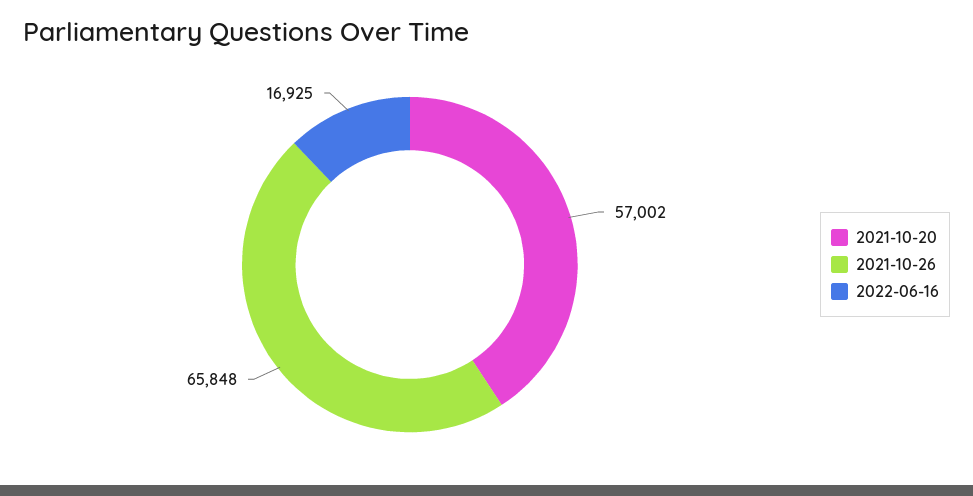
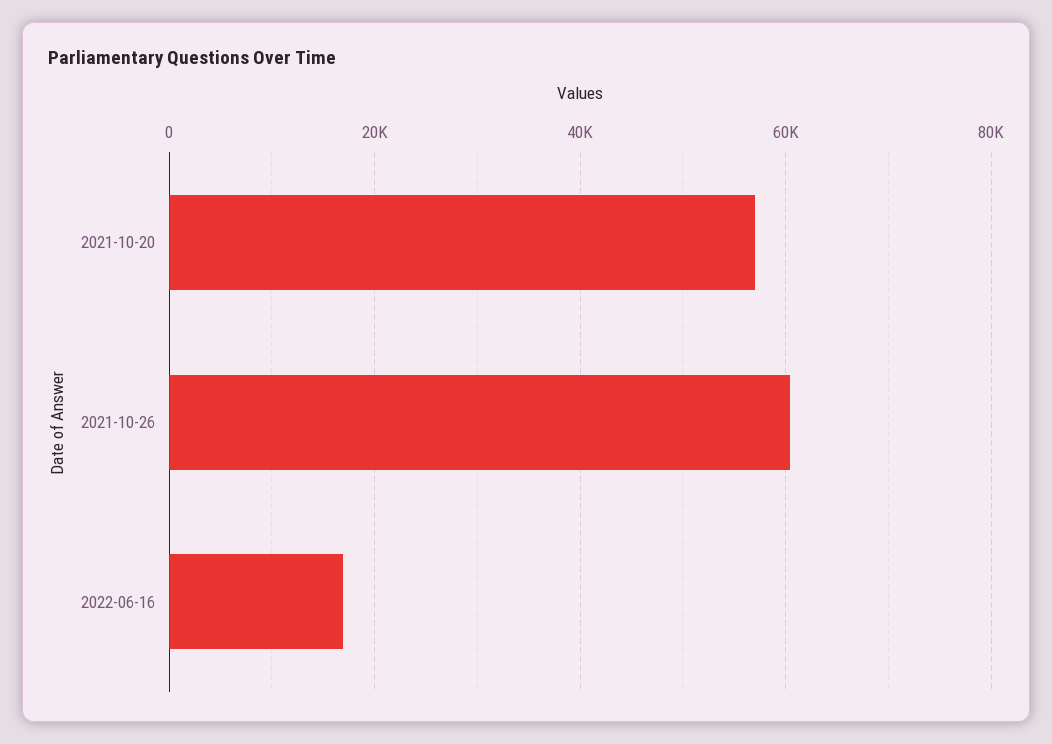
2021-10-26: 65848 -> 60000

